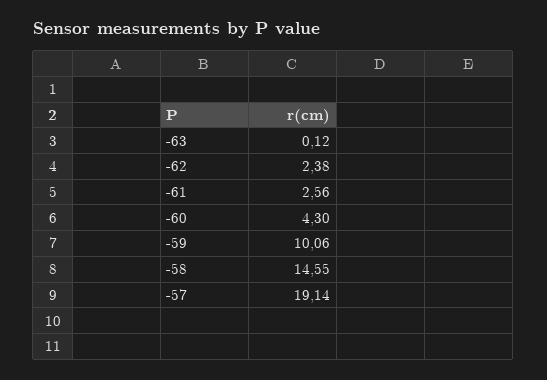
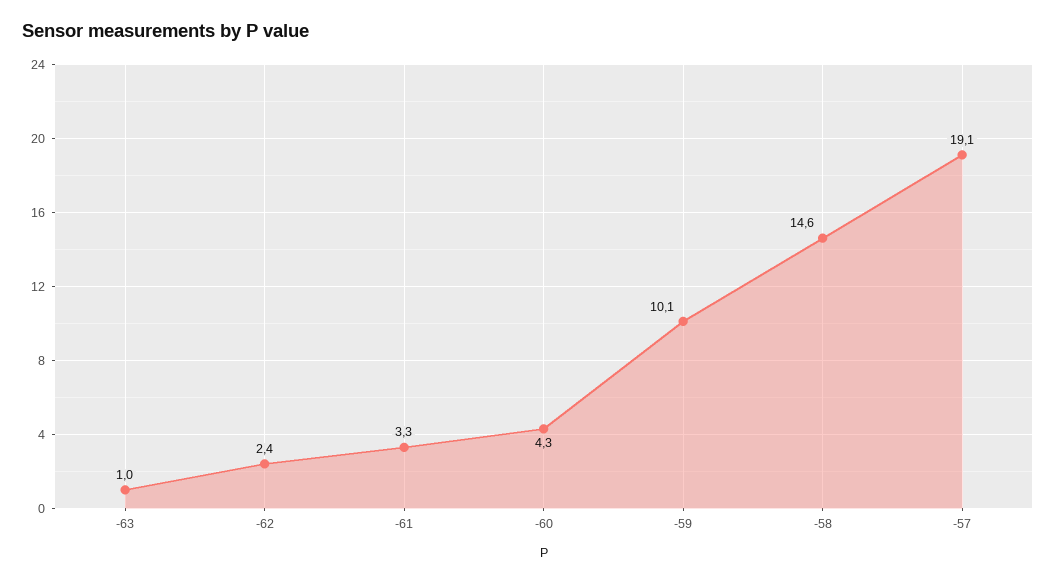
-63: 0.12 -> 1
-61: 2.56 -> 3.3

